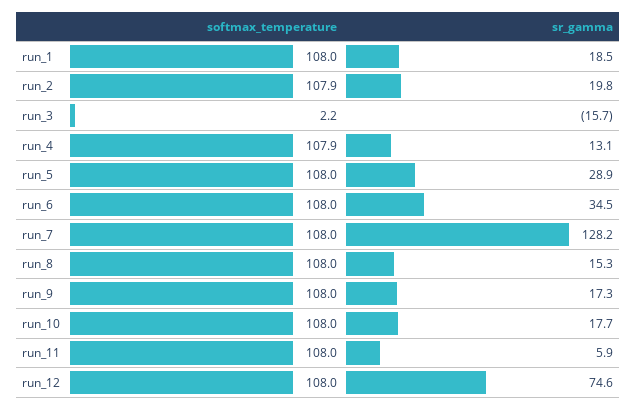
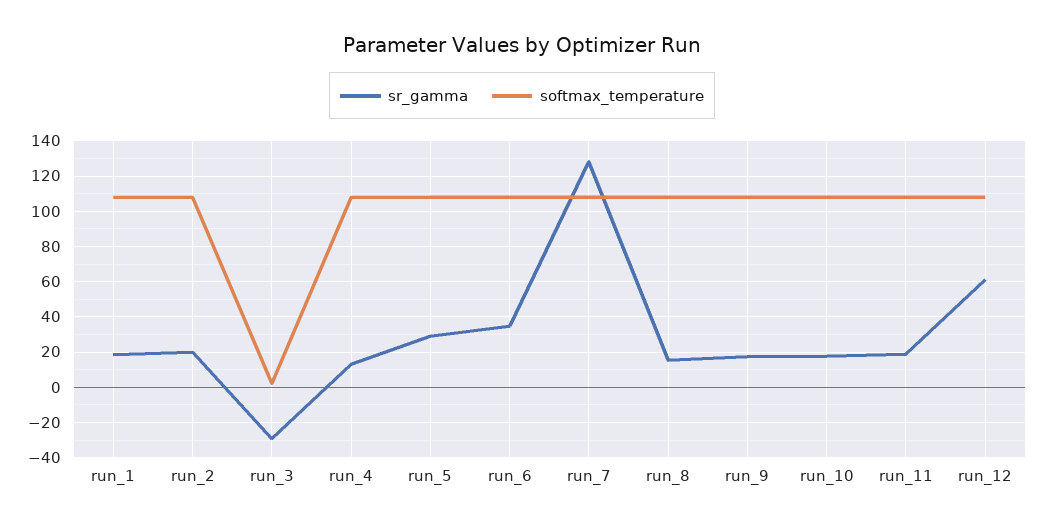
sr_gamma, run_3: -15.7 -> -30
sr_gamma, run_11: 5.9 -> 20
sr_gamma, run_12: 74.6 -> 60

